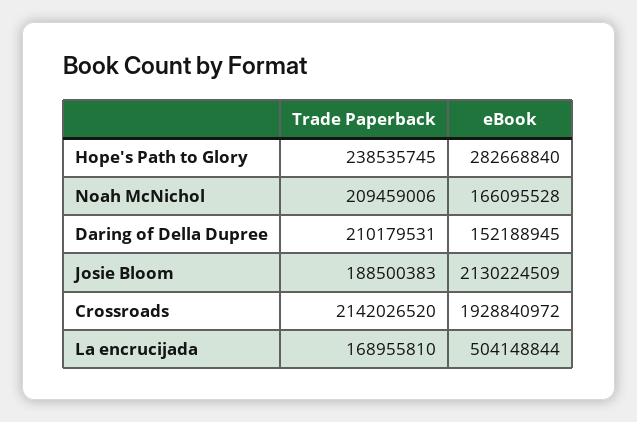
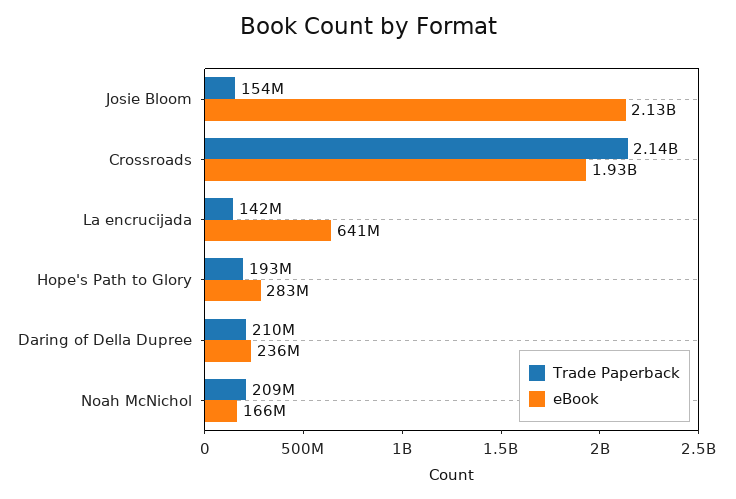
Trade Paperback, Hope's Path to Glory: 238535745 -> 193000000
eBook, Daring of Della Dupree: 152188945 -> 236000000
Trade Paperback, Josie Bloom: 188500383 -> 154000000
Trade Paperback, La encrucijada: 168955810 -> 142000000
eBook, La encrucijada: 504148844 -> 641000000

